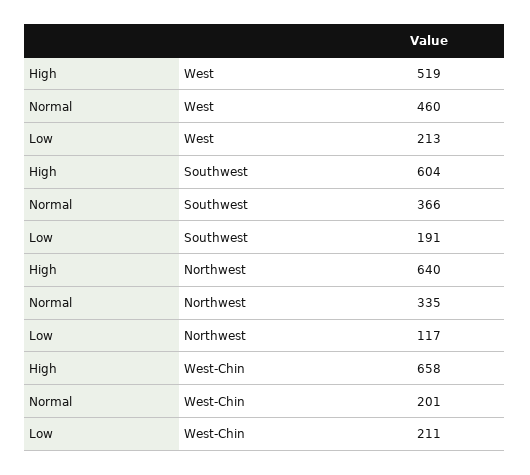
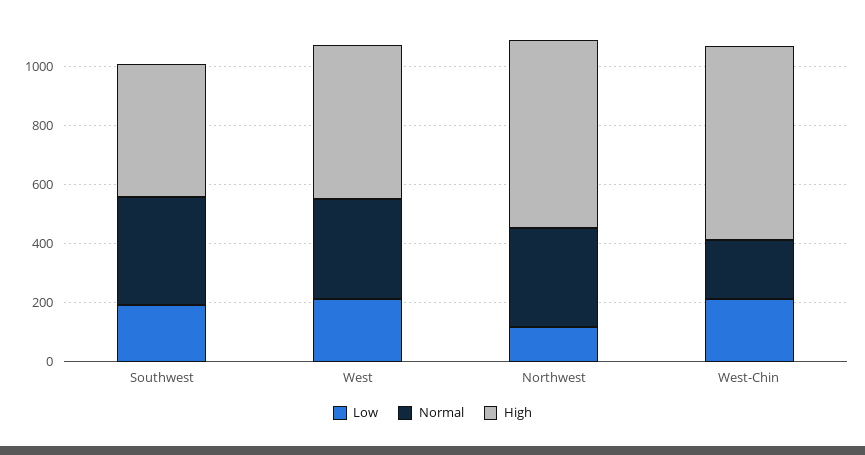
Normal, West: 460 -> 350
High, Southwest: 604 -> 450

